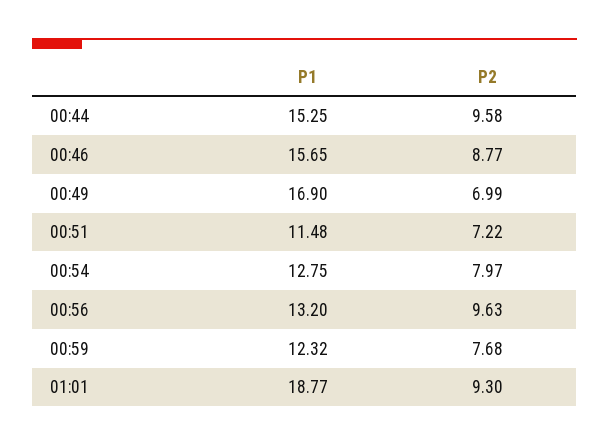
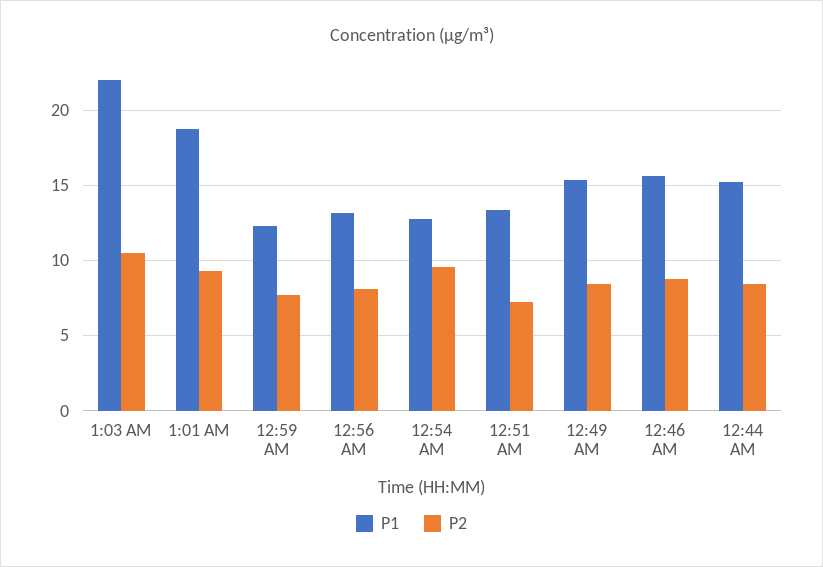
P2, 00:44: 9.58 -> 8.5
P1, 00:49: 16.9 -> 15.5
P2, 00:49: 6.99 -> 8.5
P1, 00:51: 11.48 -> 13.5
P2, 00:54: 7.97 -> 9.5
P2, 00:56: 9.63 -> 8
P1, 1:03 AM: none -> 22
P2, 1:03 AM: none -> 10.5

